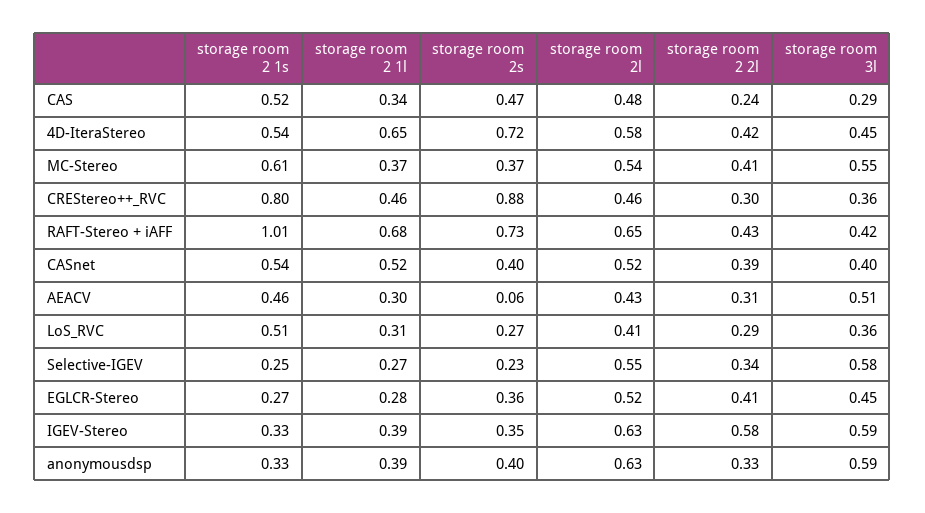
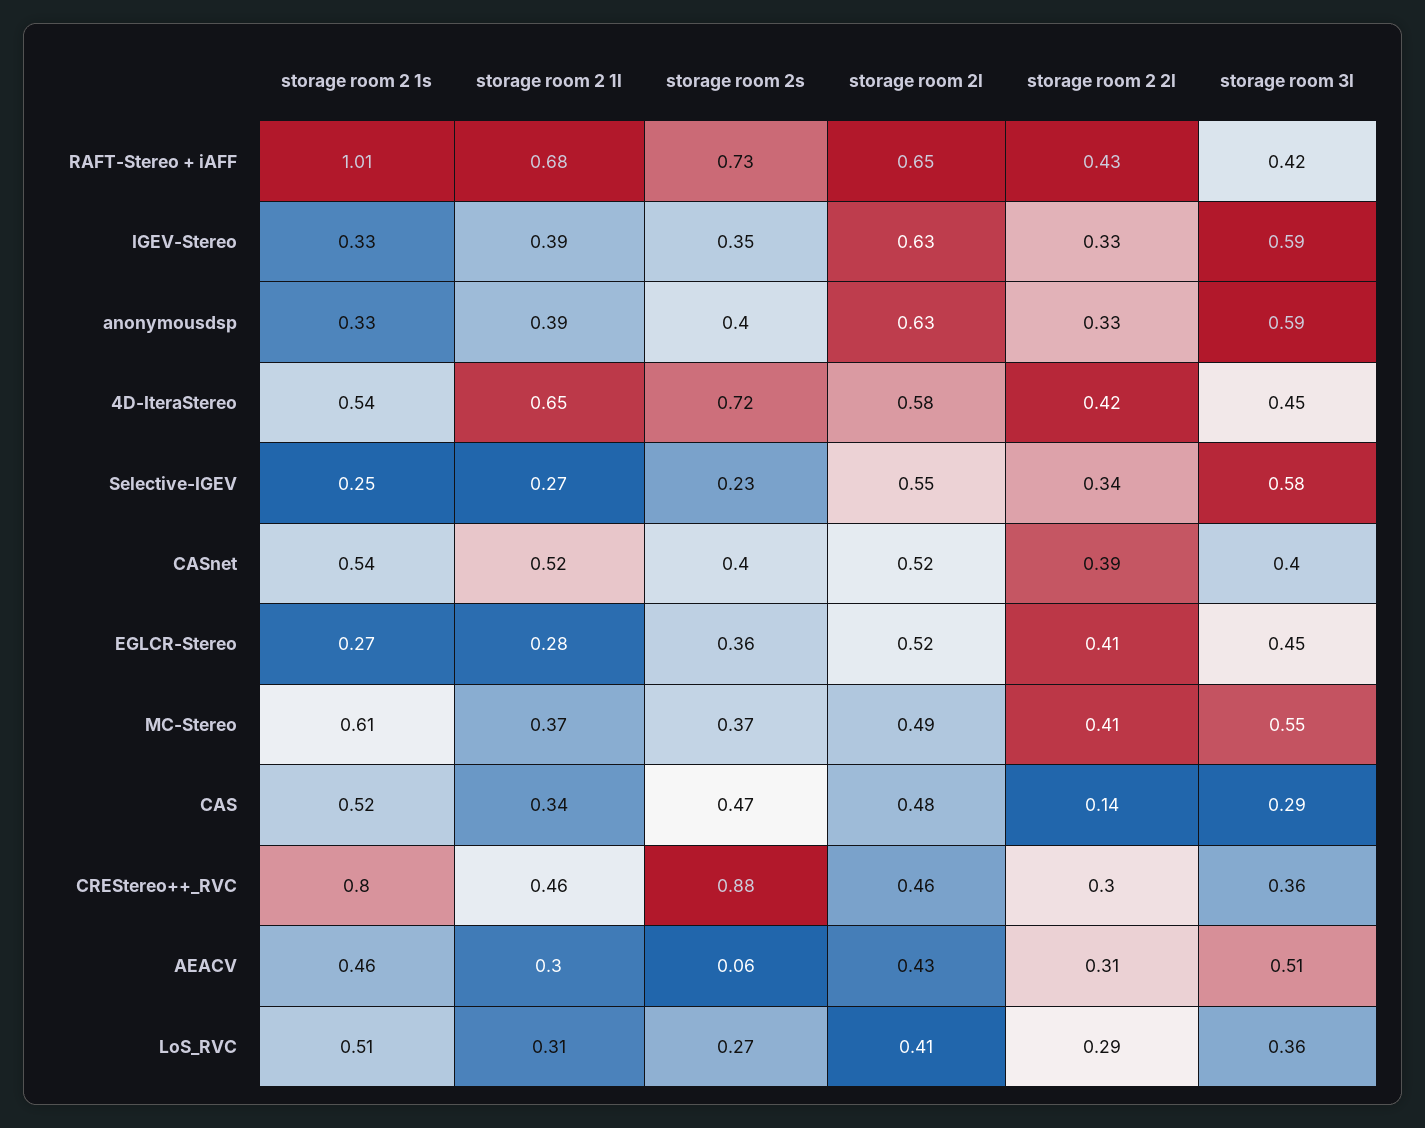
storage room 2 2l, CAS: 0.24 -> 0.14
storage room 2l, MC-Stereo: 0.54 -> 0.49
storage room 2 2l, IGEV-Stereo: 0.58 -> 0.33

